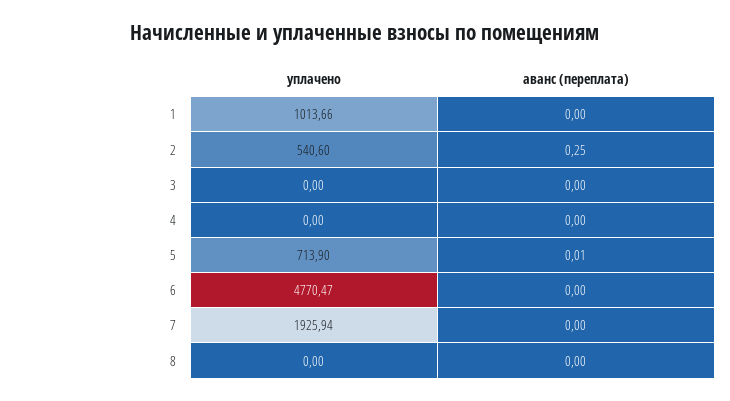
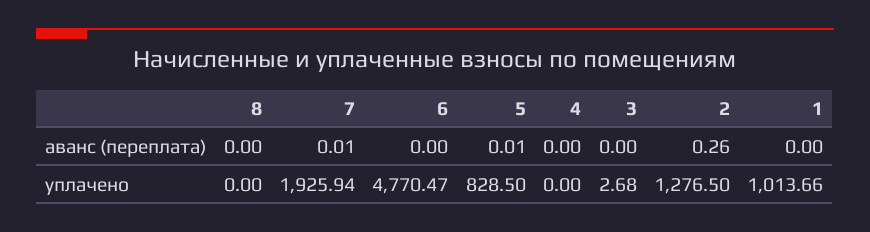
уплачено, 2: 540.6 -> 1276.5
аванс (переплата), 2: 0.25 -> 0.26
уплачено, 3: 0 -> 2.68
уплачено, 5: 713.9 -> 828.5
аванс (переплата), 7: 0 -> 0.01

